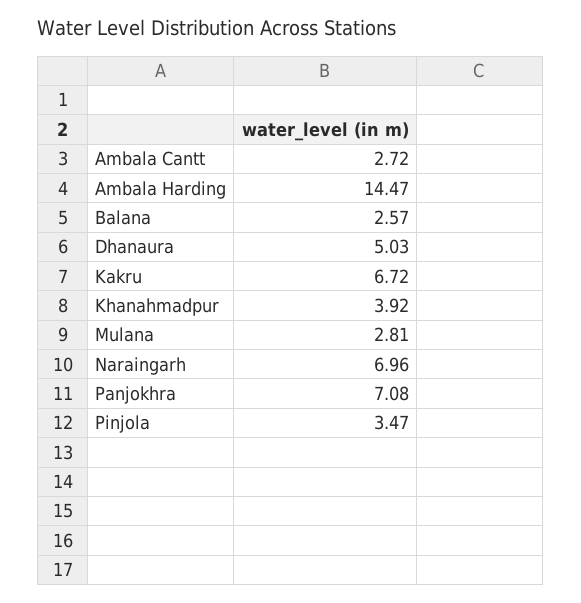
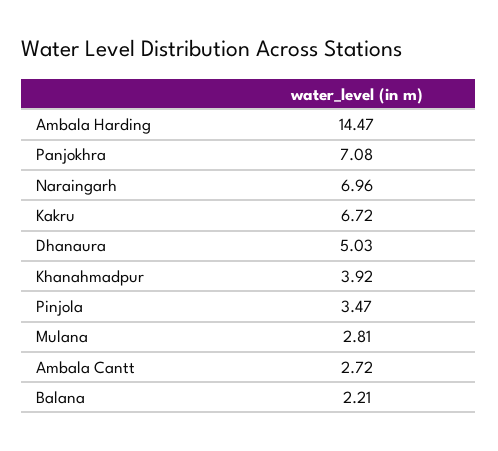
Balana: 2.57 -> 2.21

